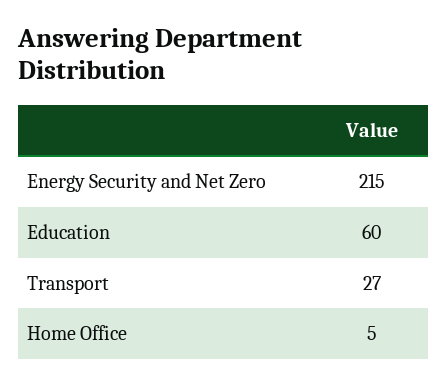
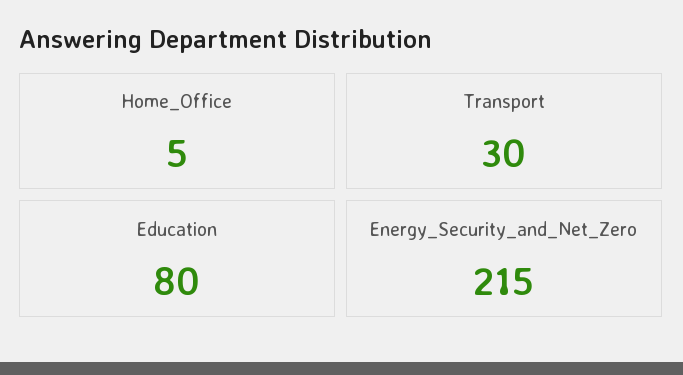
Education: 60 -> 80
Transport: 27 -> 30

